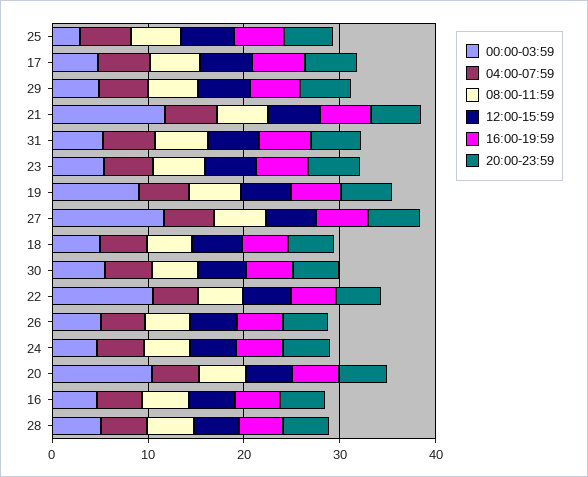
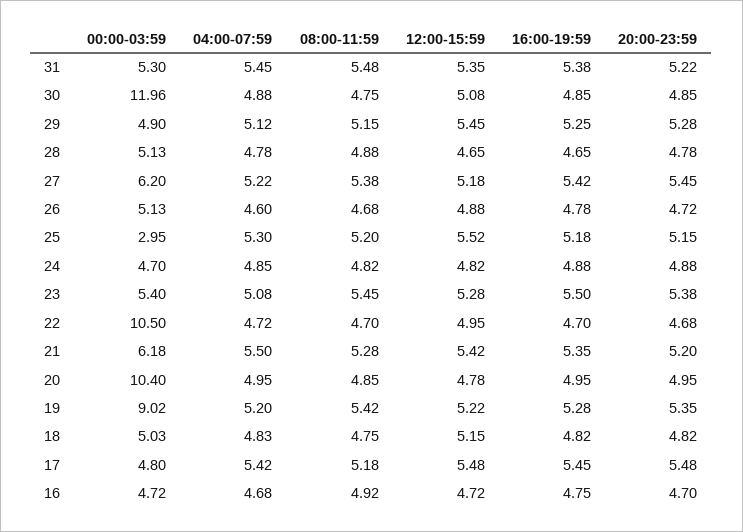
00:00-03:59, 21: 12 -> 6.18
00:00-03:59, 27: 12 -> 6.2
00:00-03:59, 30: 6 -> 11.96

